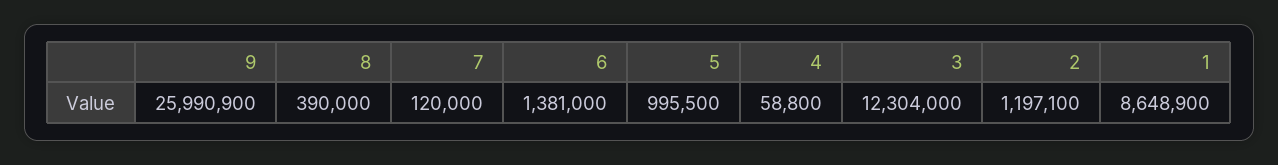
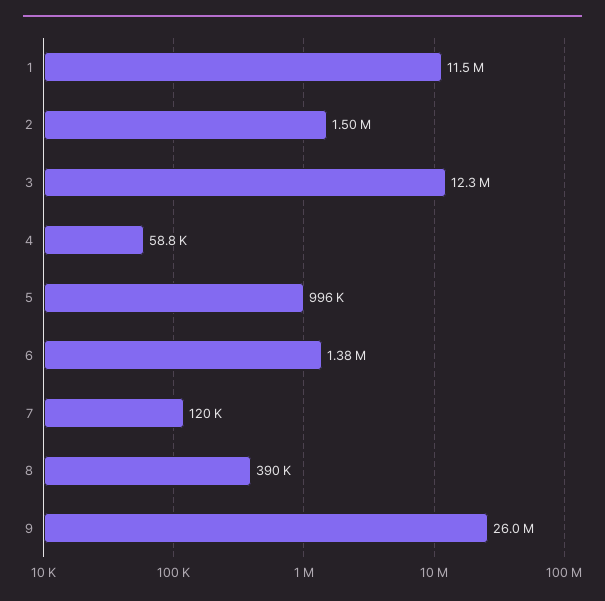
2: 1197100 -> 1500000
1: 8648900 -> 11500000

